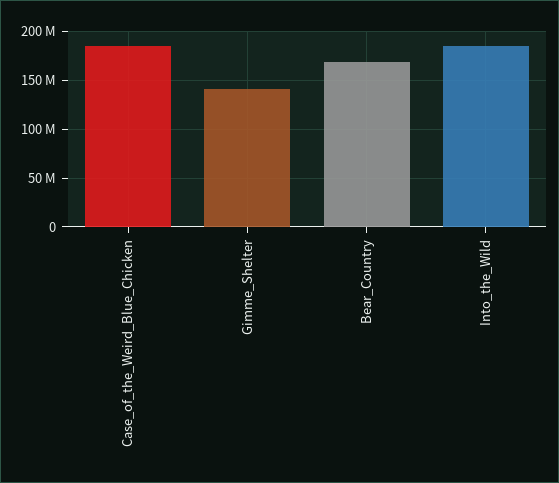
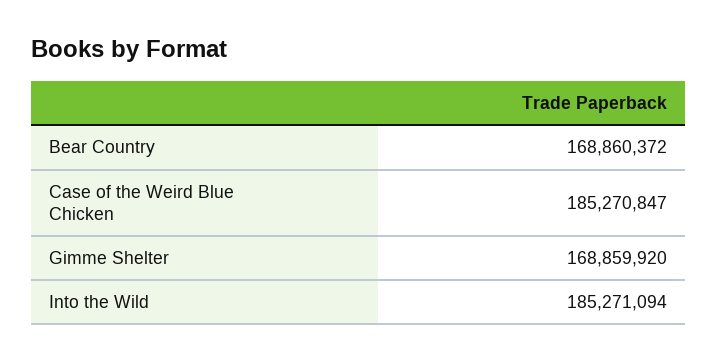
Gimme_Shelter: 140000000 -> 168859920

